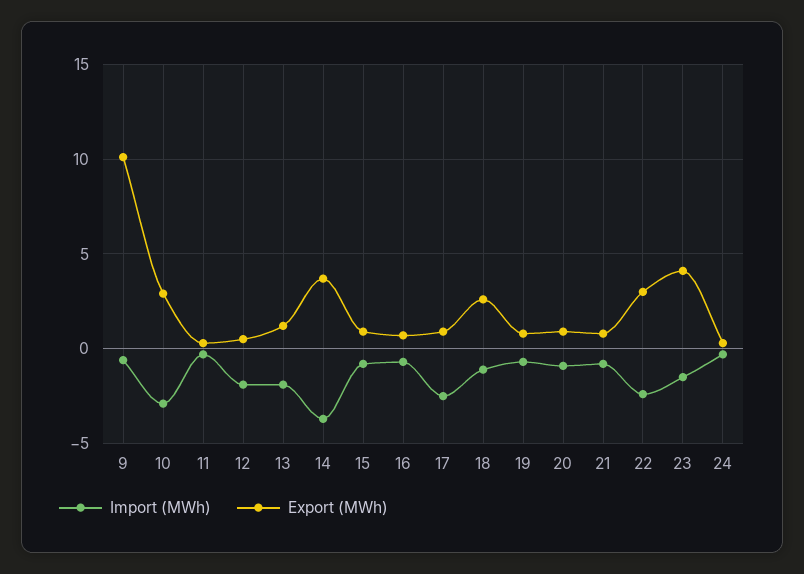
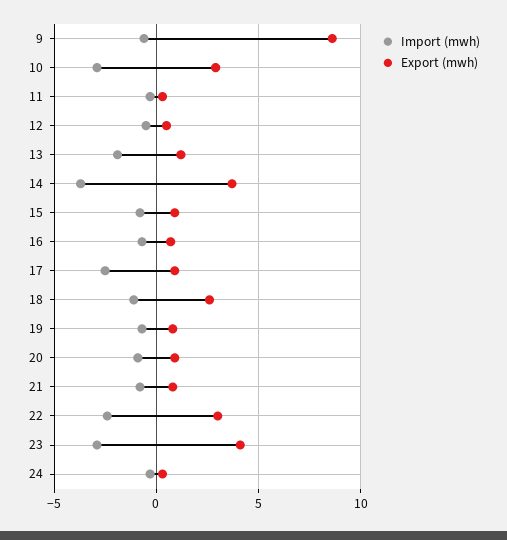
Export (MWh), 9: 10 -> 8.5
Import (MWh), 12: -2 -> -0.5
Import (MWh), 23: -1.5 -> -3

